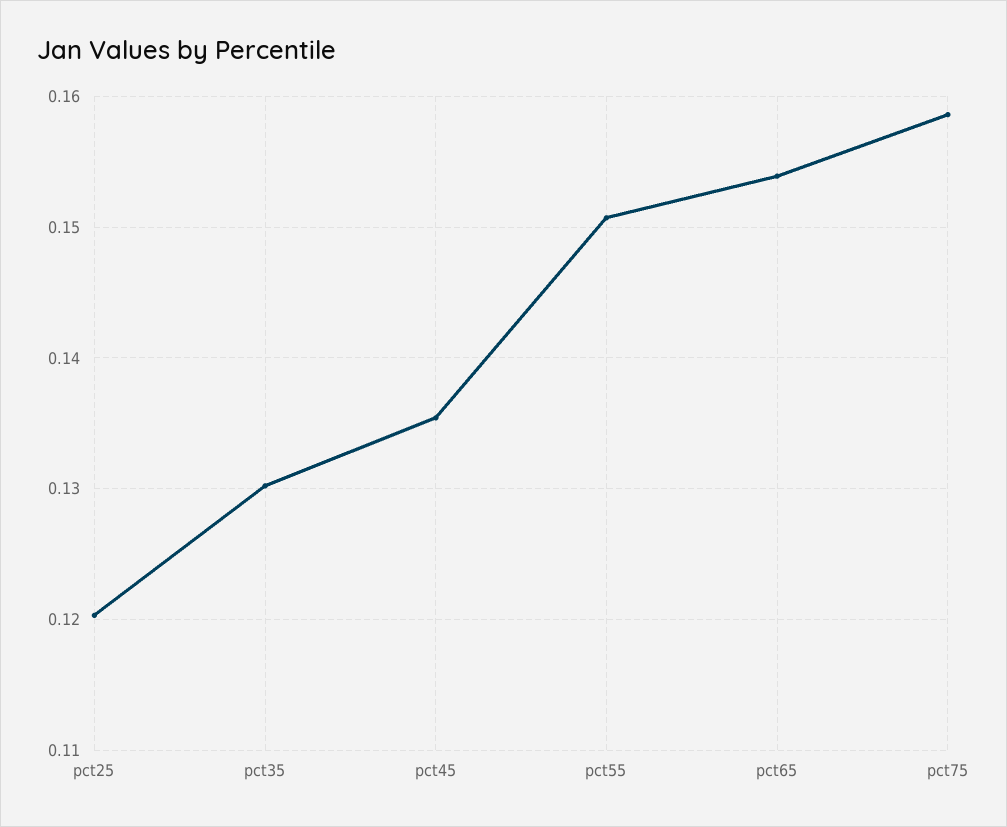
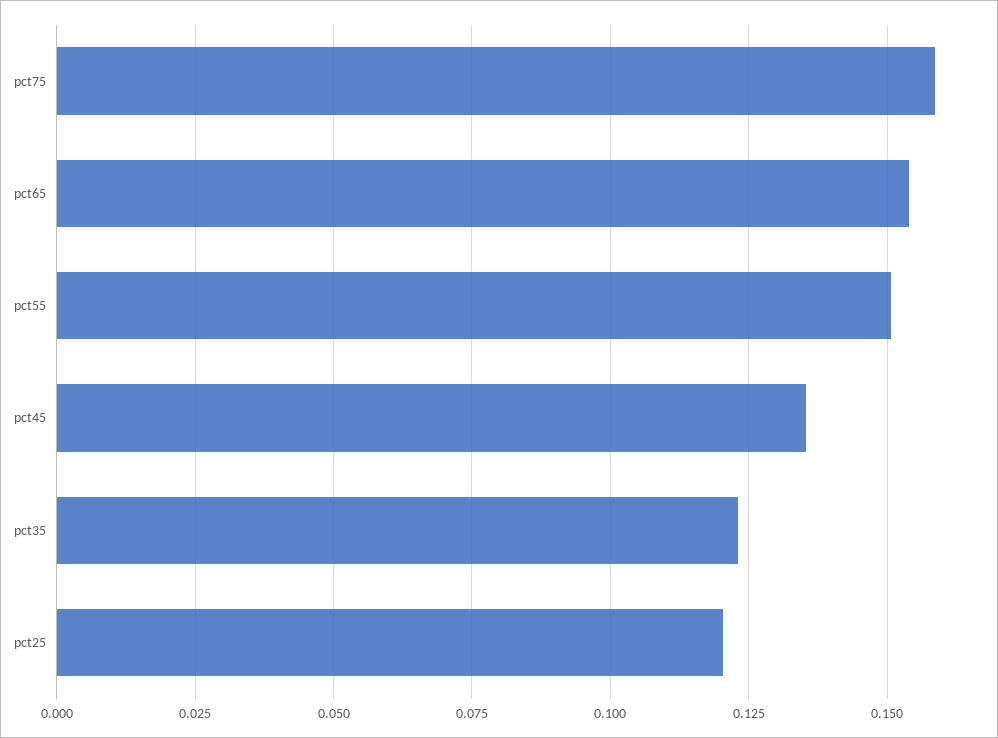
pct35: 0.13 -> 0.1225

